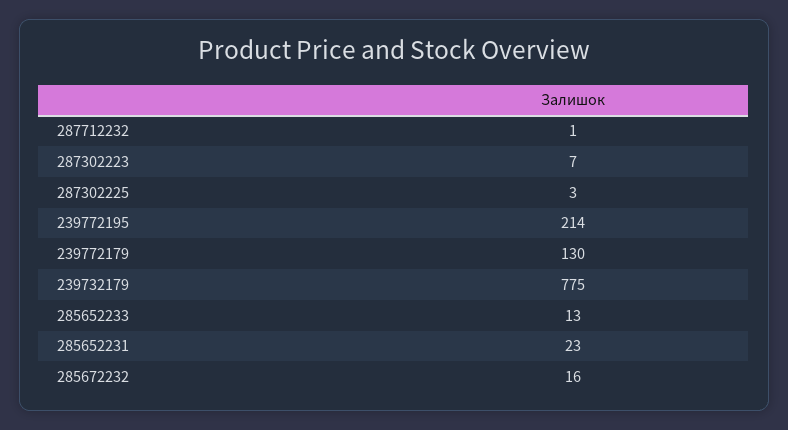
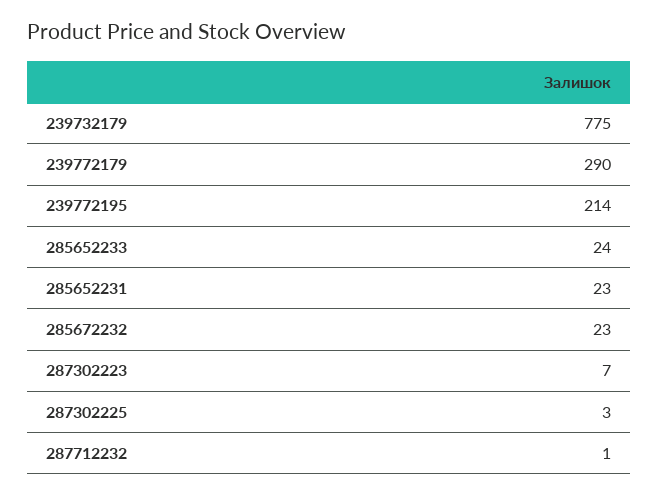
239772179: 130 -> 290
285652233: 13 -> 24
285672232: 16 -> 23

